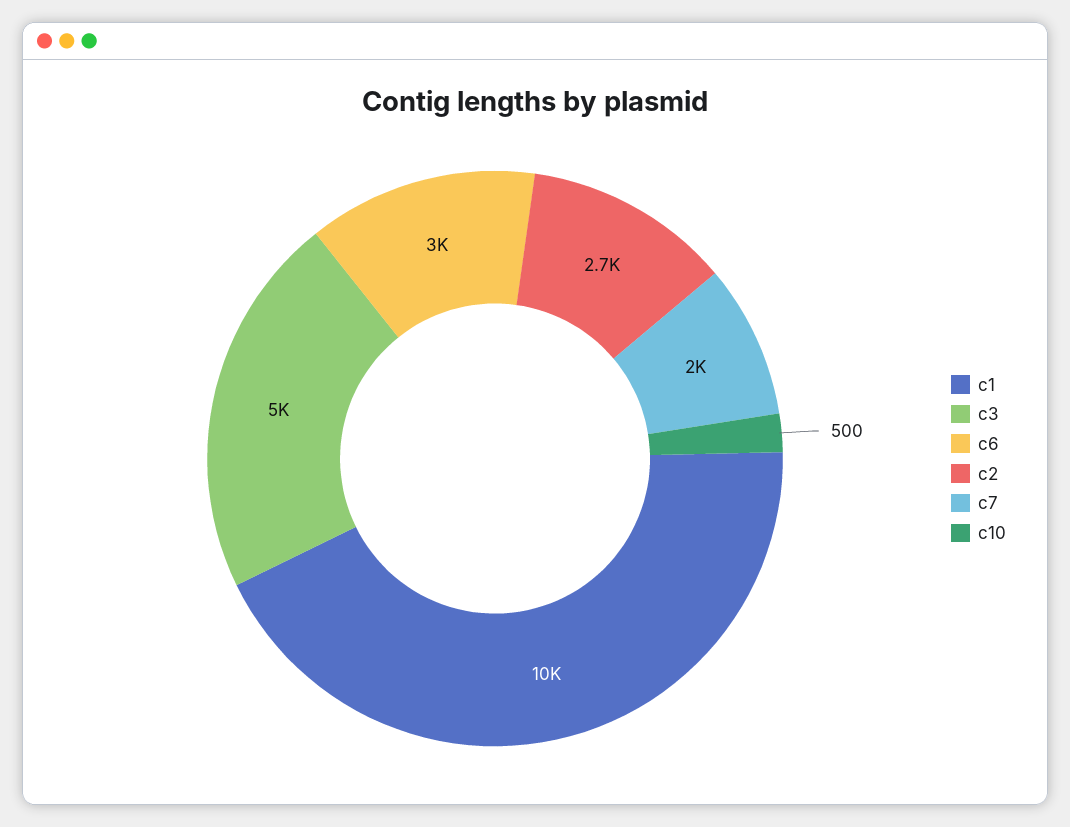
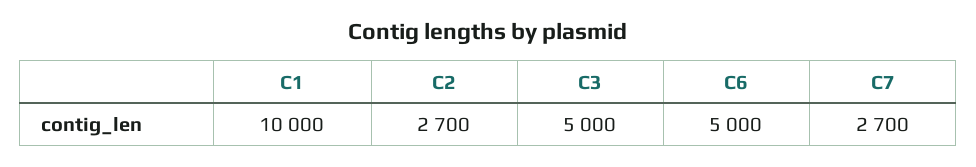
c6: 3000 -> 5000
c7: 2000 -> 2700
c10: 500 -> none

